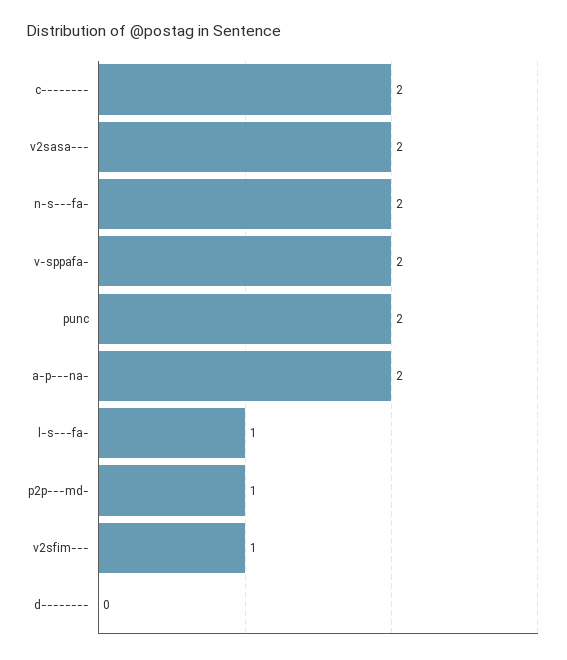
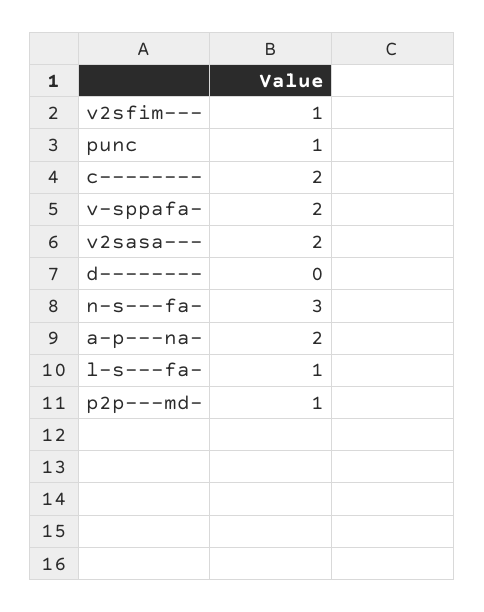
n-s---fa-: 2 -> 3
punc: 2 -> 1

